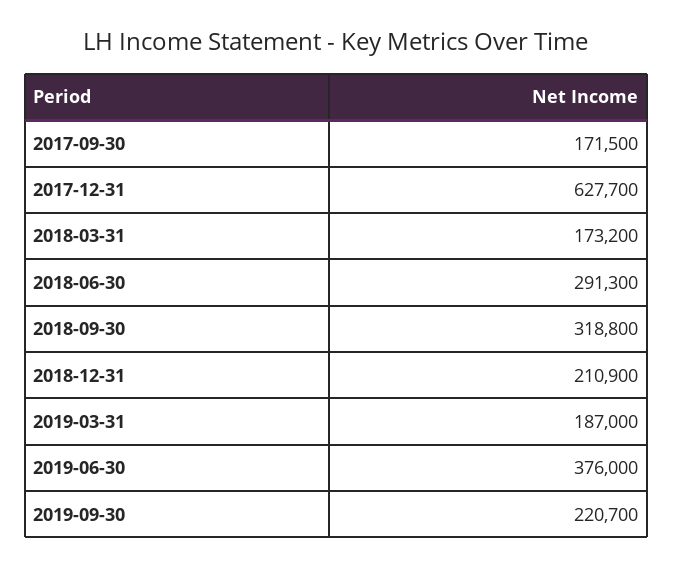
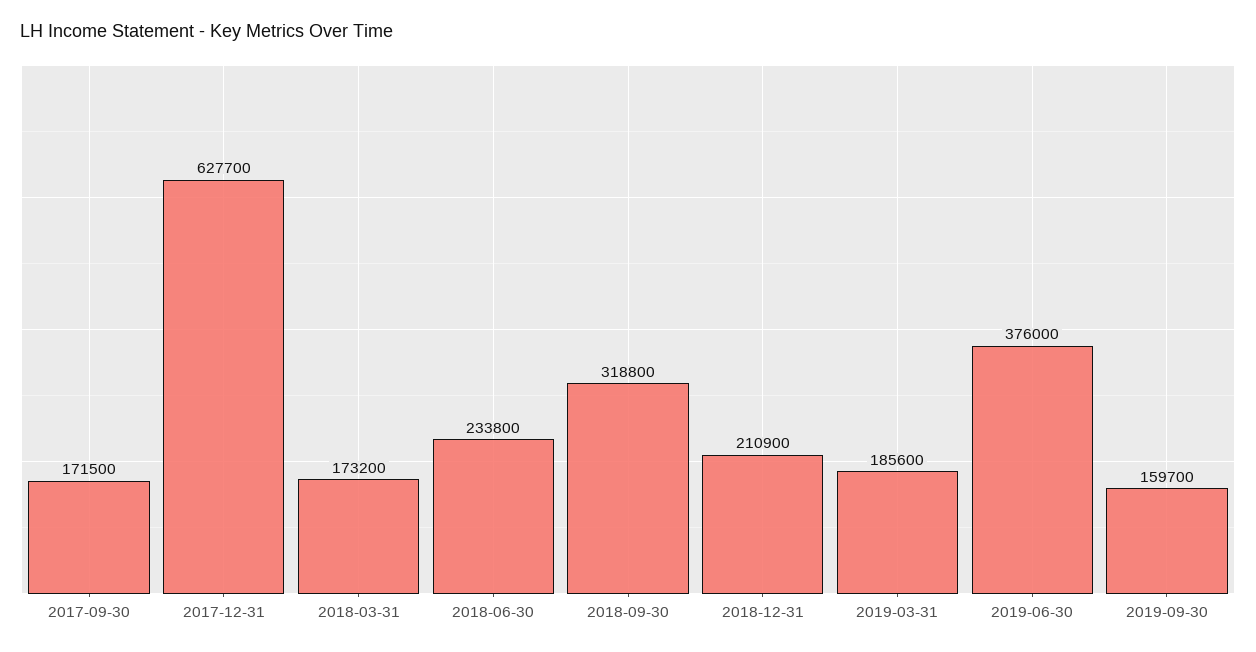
2018-06-30: 291300 -> 233800
2019-03-31: 187000 -> 185600
2019-09-30: 220700 -> 159700

